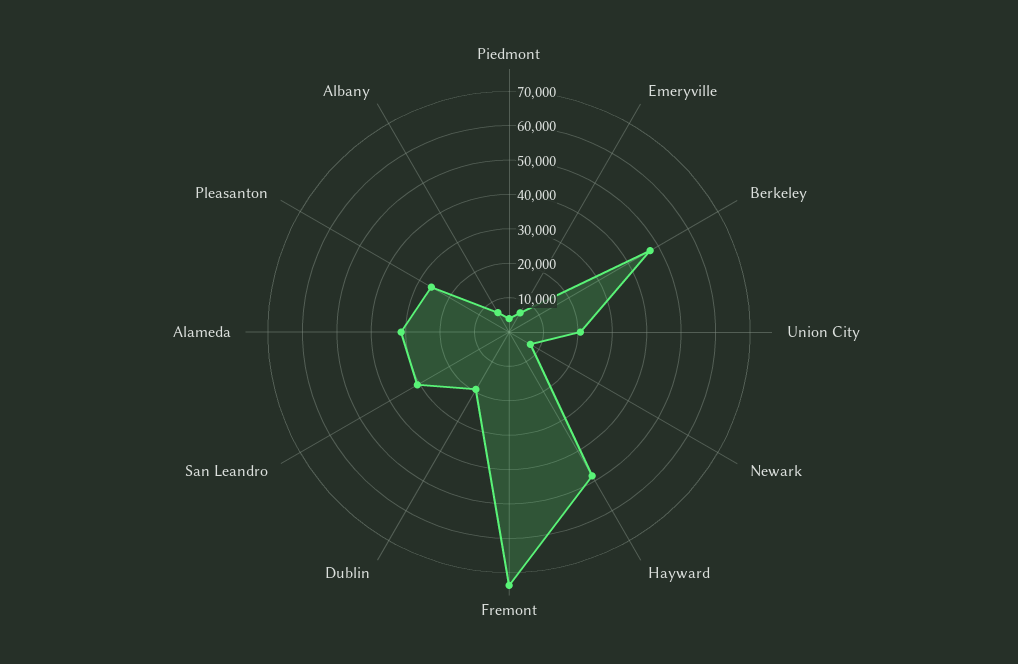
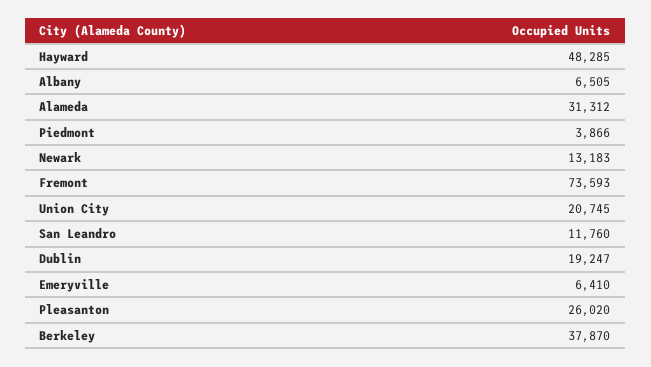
Berkeley: 47500 -> 37870
Newark: 7500 -> 13183
San Leandro: 30000 -> 11760

